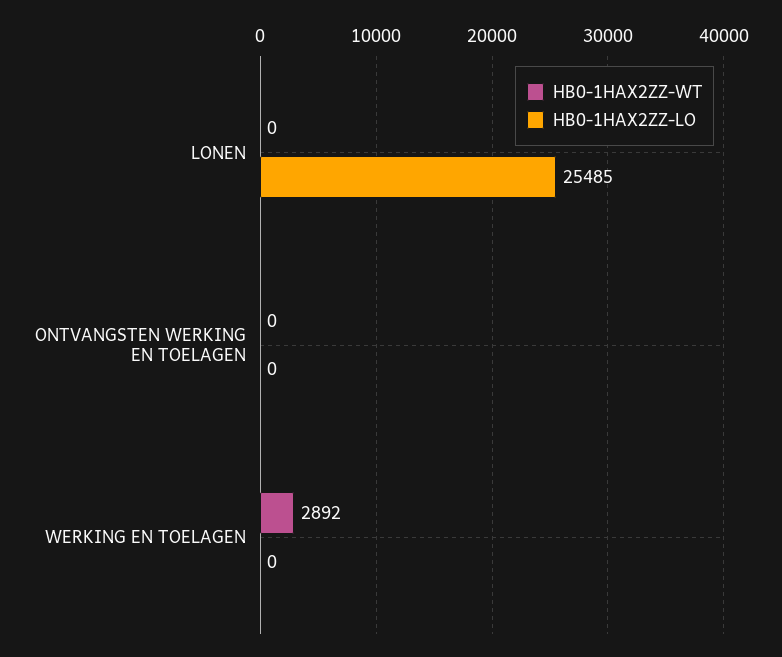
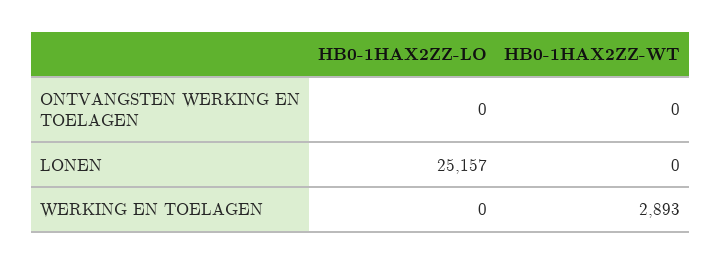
HB0-1HAX2ZZ-LO, LONEN: 25485 -> 25157
HB0-1HAX2ZZ-WT, WERKING EN TOELAGEN: 2892 -> 2893

